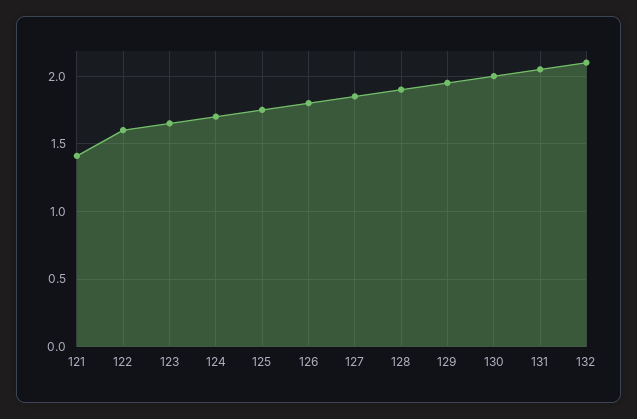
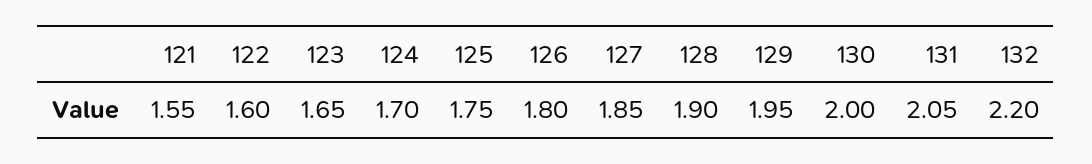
121: 1.4 -> 1.55
132: 2.1 -> 2.2

